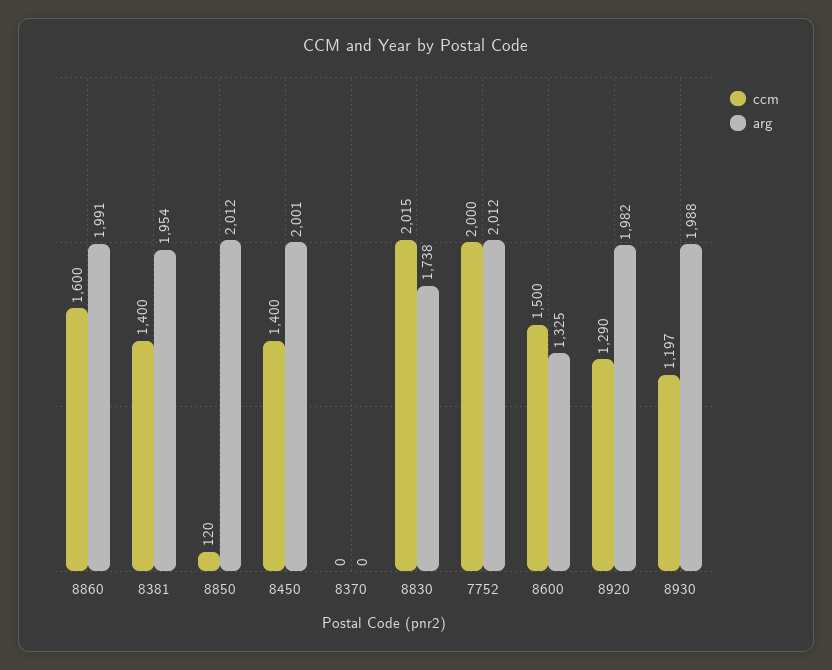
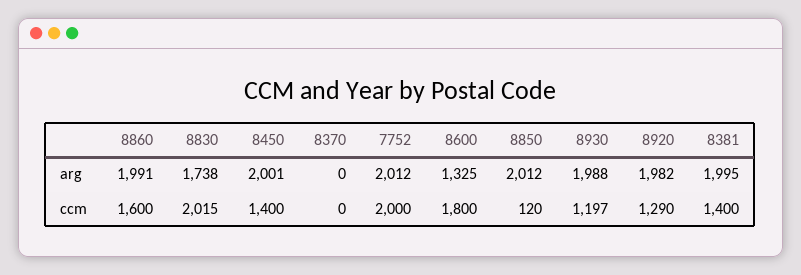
arg, 8381: 1954 -> 1995
ccm, 8600: 1500 -> 1800

